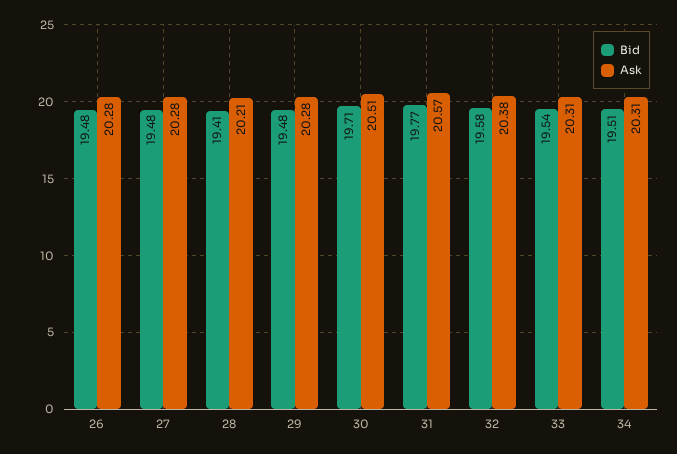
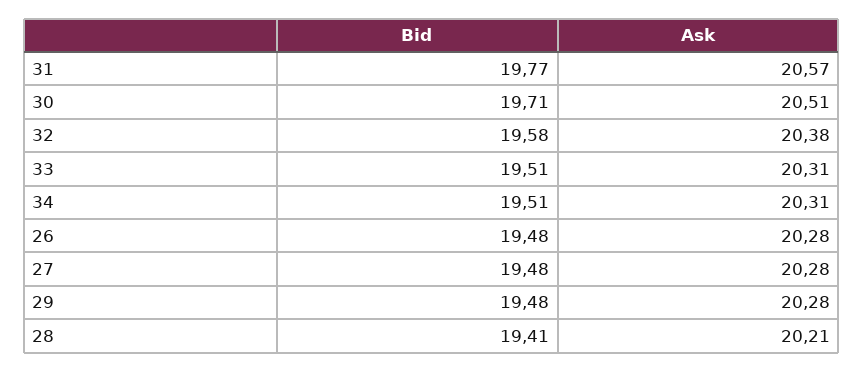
Bid, 33: 19.54 -> 19.51

